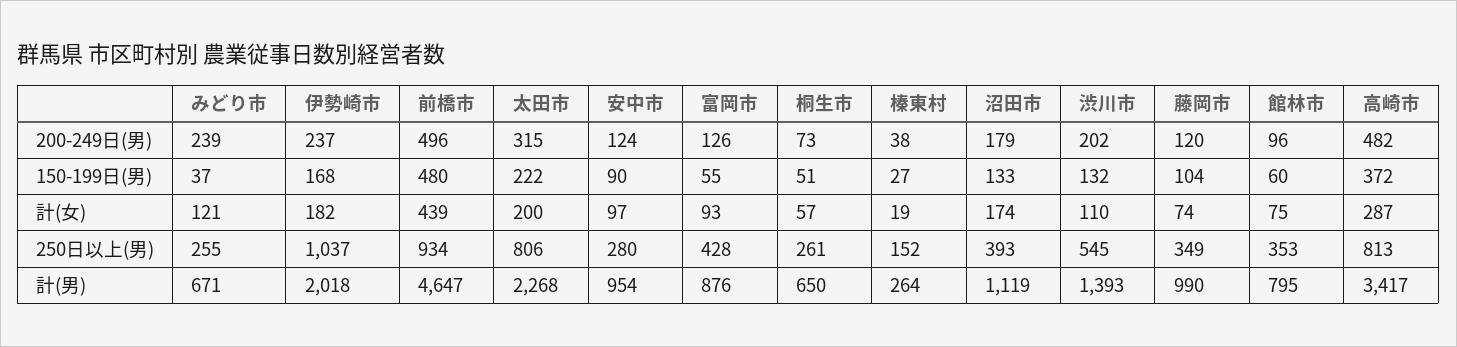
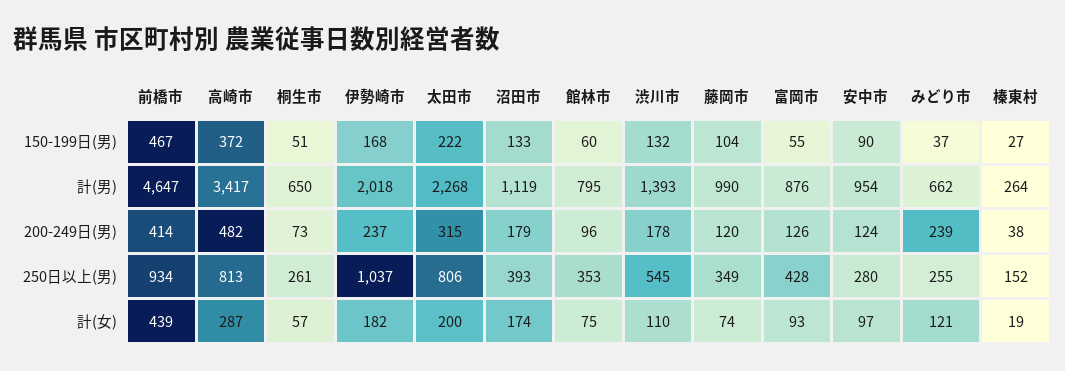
前橋市, 200-249日(男): 496 -> 414
渋川市, 200-249日(男): 202 -> 178
前橋市, 150-199日(男): 480 -> 467
みどり市, 計(男): 671 -> 662

